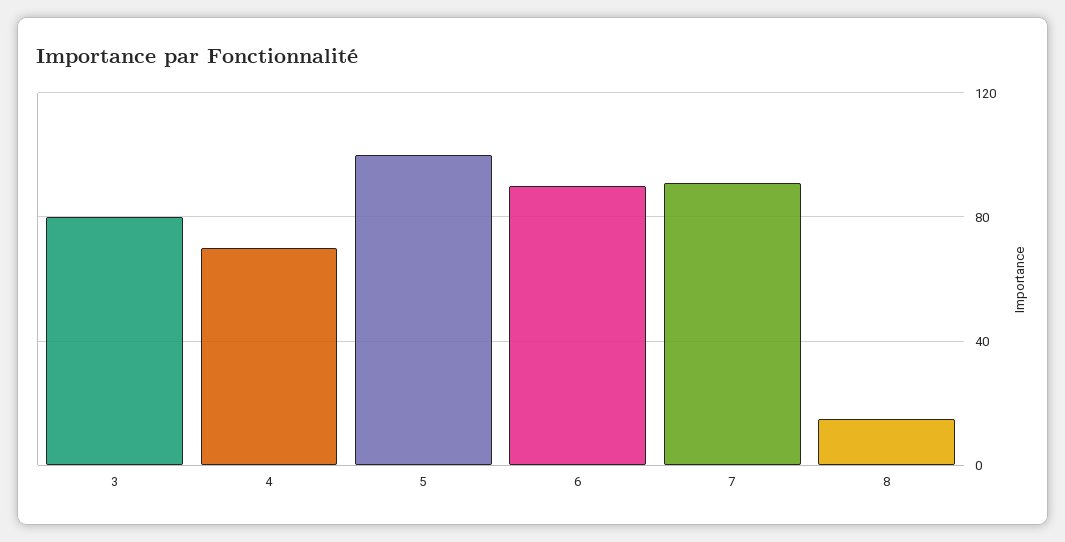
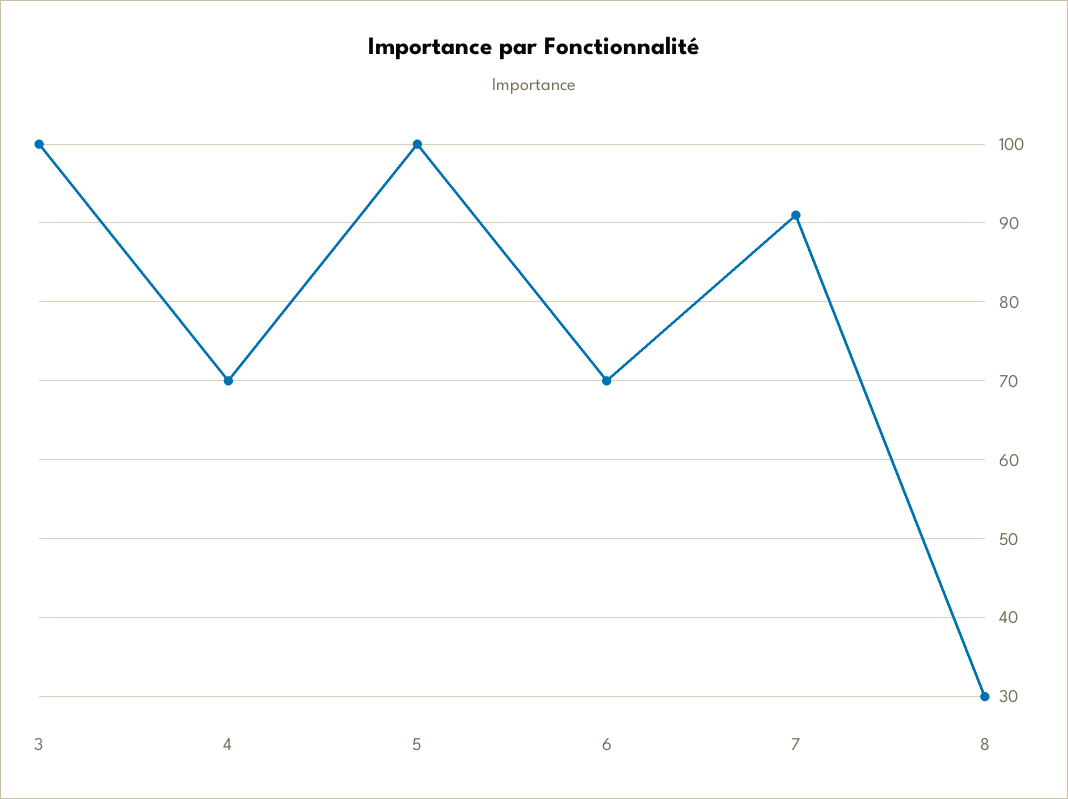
3: 80 -> 100
6: 90 -> 70
8: 15 -> 30

